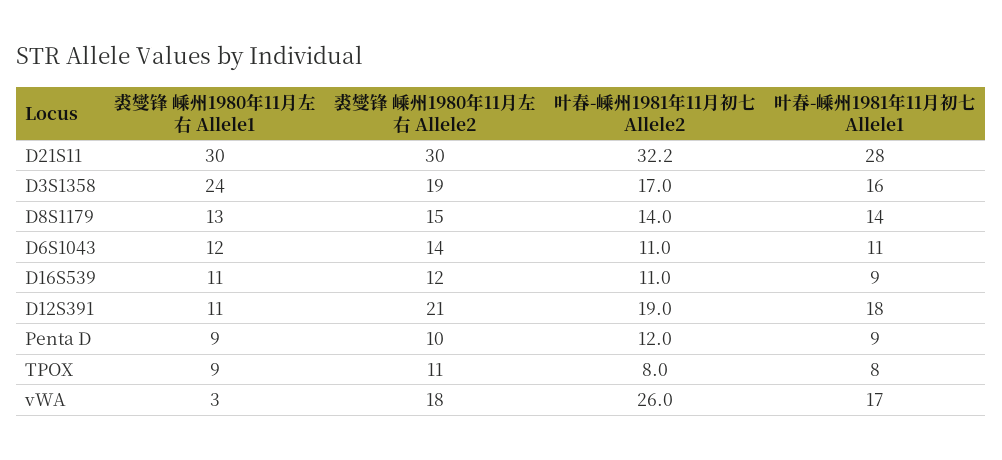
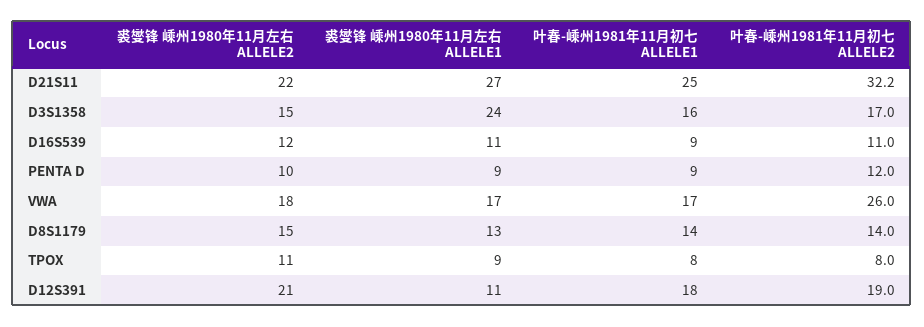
裘燮锋 嵊州1980年11月左右 Allele1, D21S11: 30 -> 27
裘燮锋 嵊州1980年11月左右 Allele2, D21S11: 30 -> 22
叶春-嵊州1981年11月初七 Allele1, D21S11: 28 -> 25
裘燮锋 嵊州1980年11月左右 Allele2, D3S1358: 19 -> 15
裘燮锋 嵊州1980年11月左右 Allele1, D6S1043: 12 -> none
裘燮锋 嵊州1980年11月左右 Allele2, D6S1043: 14 -> none
叶春-嵊州1981年11月初七 Allele2, D6S1043: 11 -> none
叶春-嵊州1981年11月初七 Allele1, D6S1043: 11 -> none
裘燮锋 嵊州1980年11月左右 Allele1, vWA: 3 -> 17

